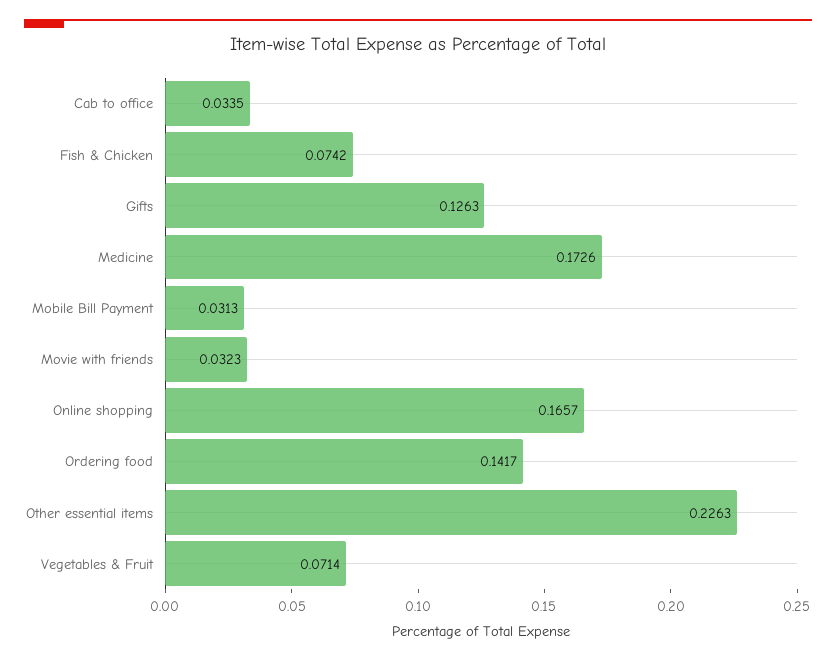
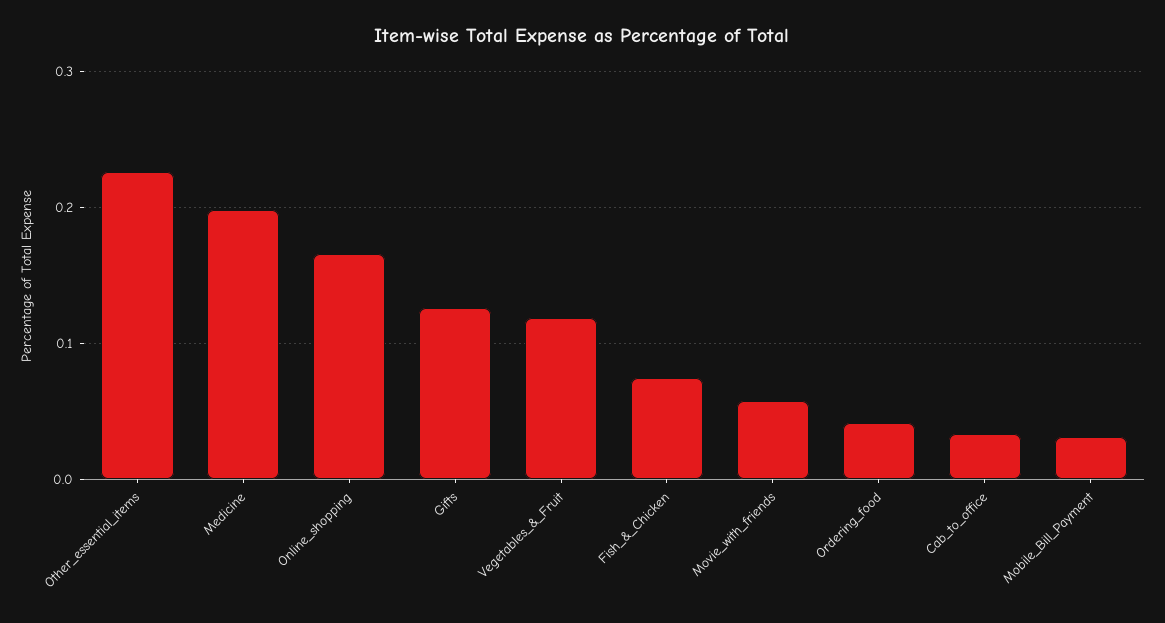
Medicine: 0.1726 -> 0.2
Movie with friends: 0.0323 -> 0.06
Ordering food: 0.1417 -> 0.04
Vegetables & Fruit: 0.0714 -> 0.12

